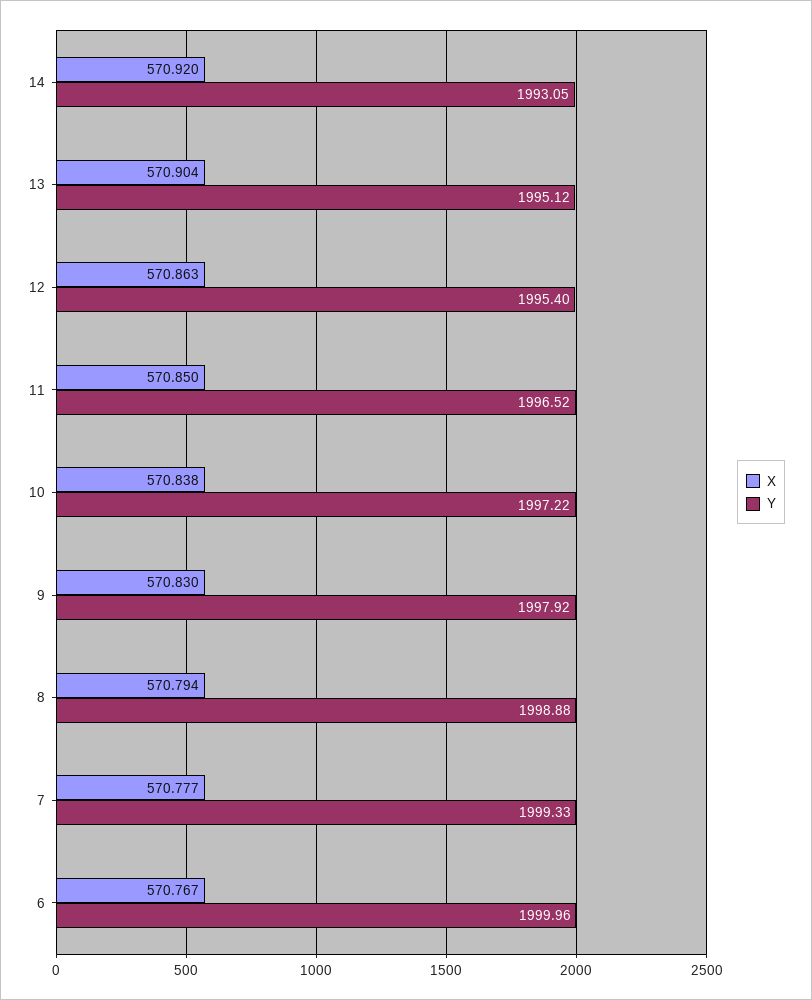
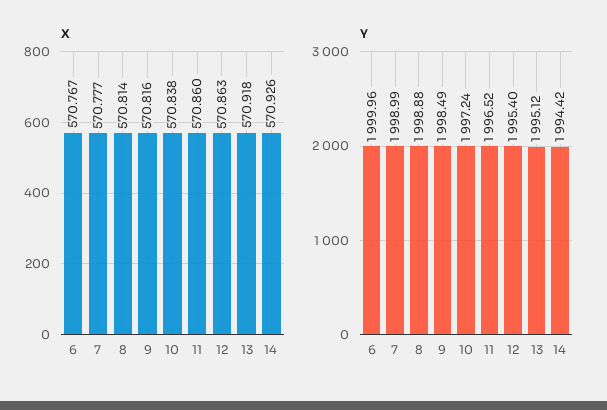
X, 14: 570.92 -> 570.926
Y, 14: 1993.05 -> 1994.42
X, 13: 570.904 -> 570.918
X, 11: 570.85 -> 570.86
Y, 10: 1997.22 -> 1997.24
X, 9: 570.83 -> 570.816
Y, 9: 1997.92 -> 1998.49
X, 8: 570.794 -> 570.814
Y, 7: 1999.33 -> 1998.99

